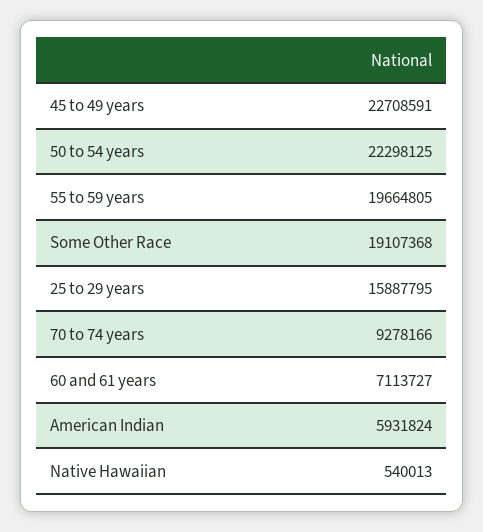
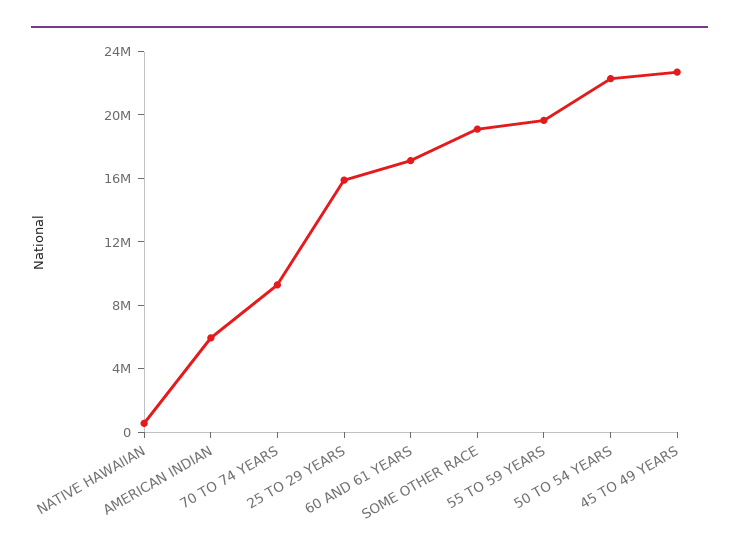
60 and 61 years: 7113727 -> 17000000

